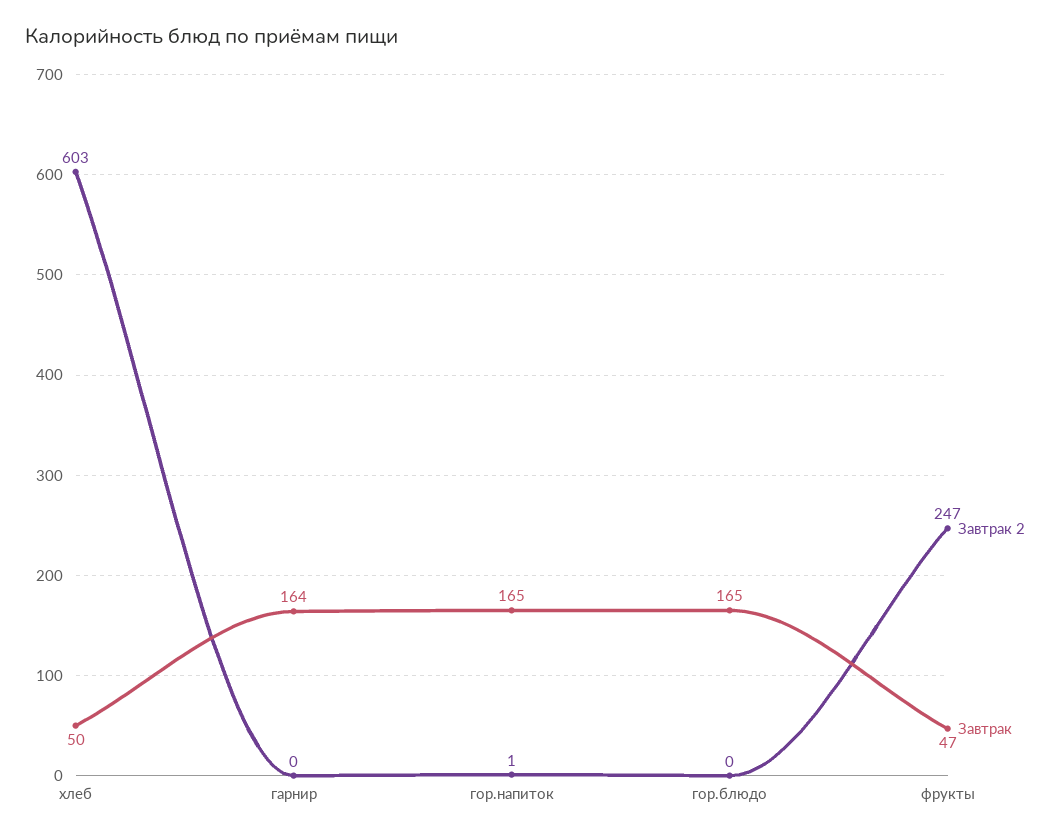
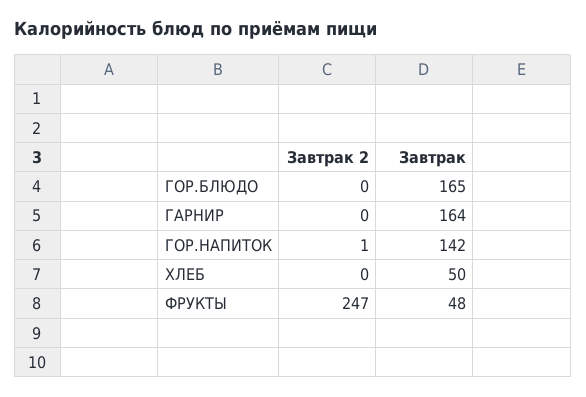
Завтрак 2, хлеб: 603 -> 0
Завтрак, гор.напиток: 165 -> 142
Завтрак, фрукты: 47 -> 48

